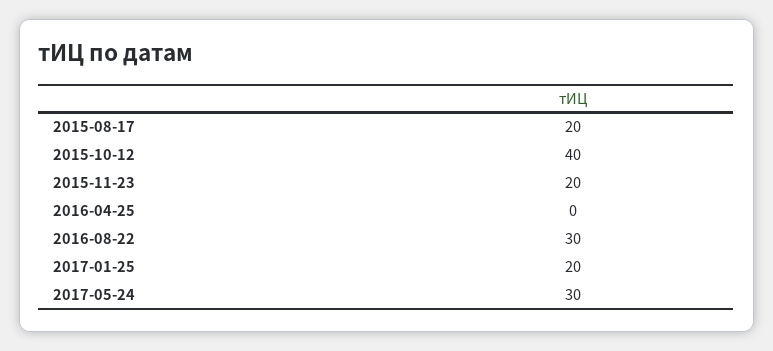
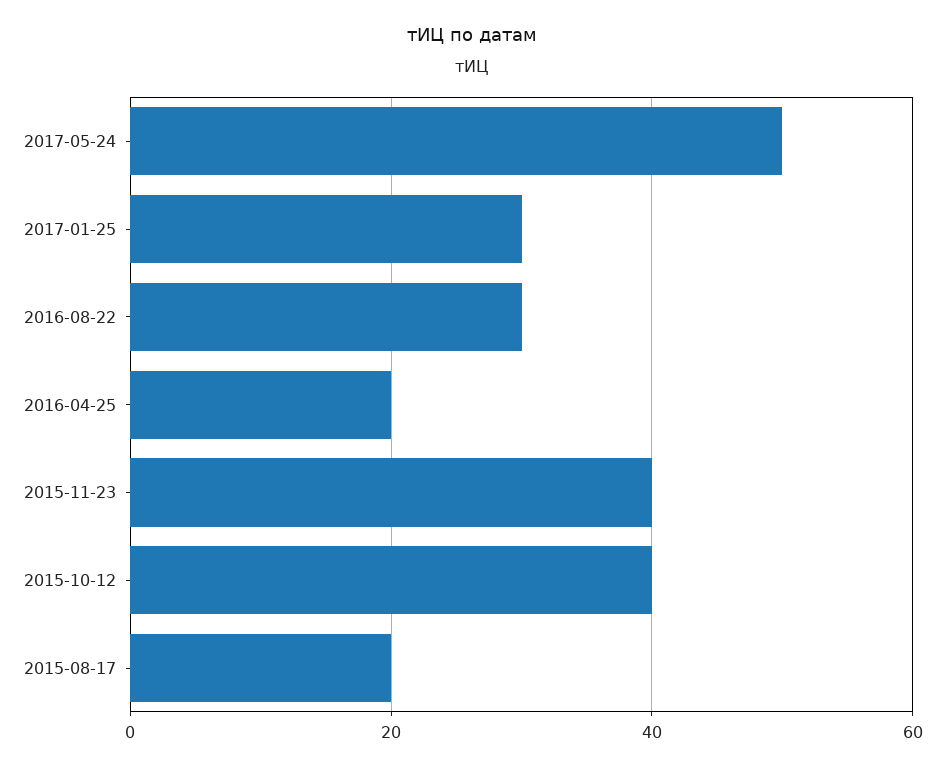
2015-11-23: 20 -> 40
2016-04-25: 0 -> 20
2017-01-25: 20 -> 30
2017-05-24: 30 -> 50

